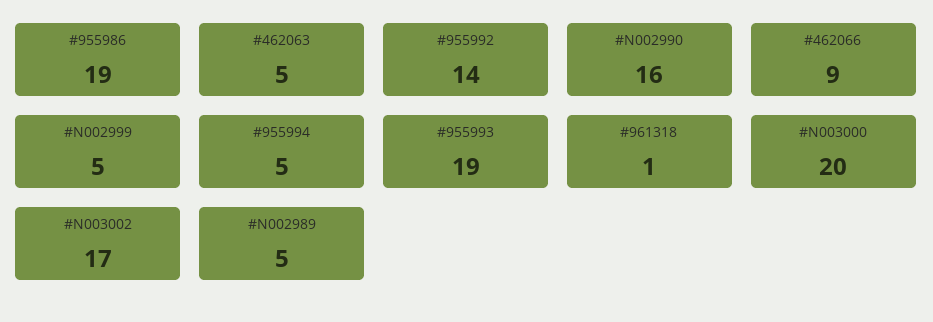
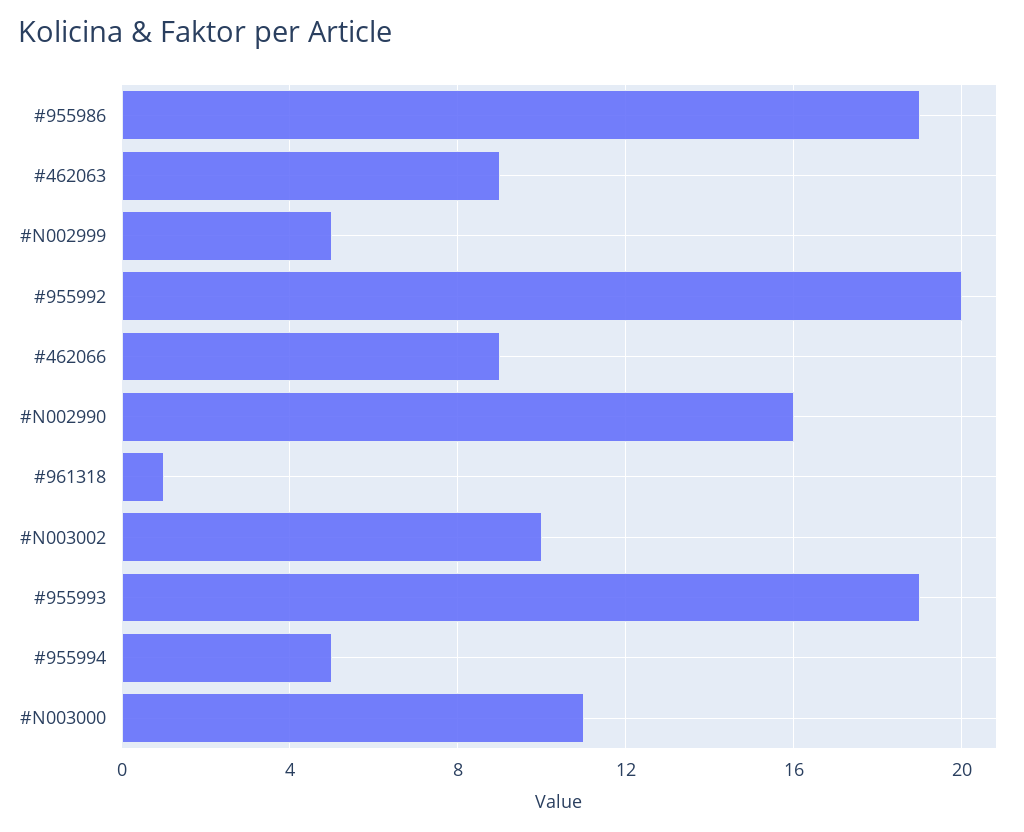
#462063: 5 -> 9
#955992: 14 -> 20
#N003000: 20 -> 11
#N003002: 17 -> 10
#N002989: 5 -> none

